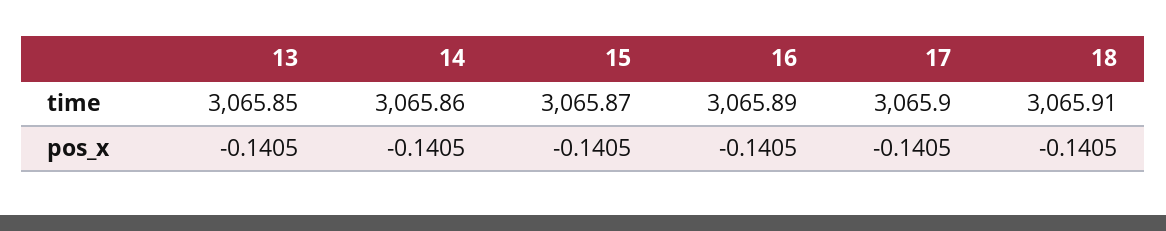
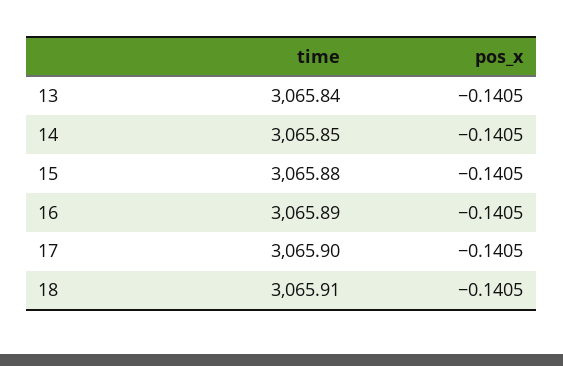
13, time: 3065.85 -> 3065.84
14, time: 3065.86 -> 3065.85
15, time: 3065.87 -> 3065.88

